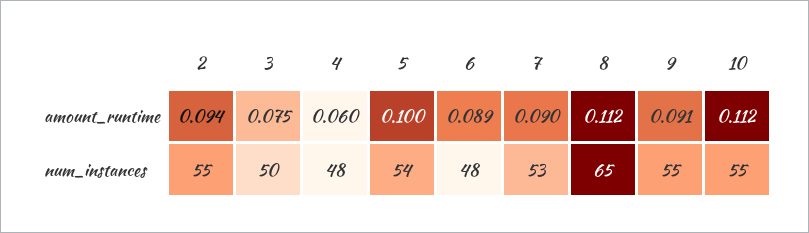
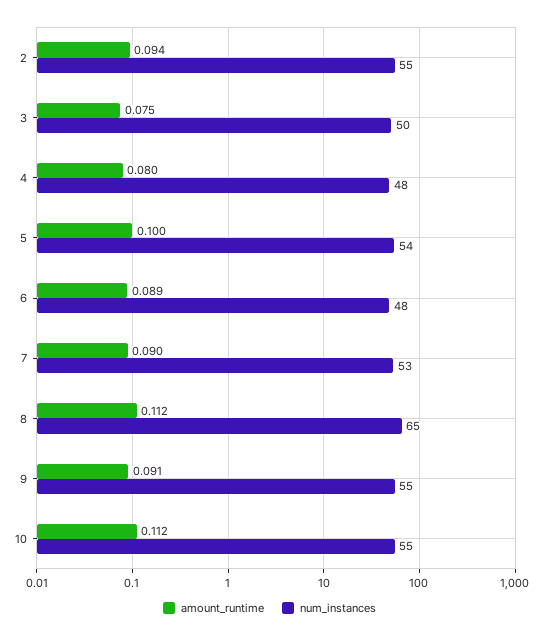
amount_runtime, 4: 0.06 -> 0.08

